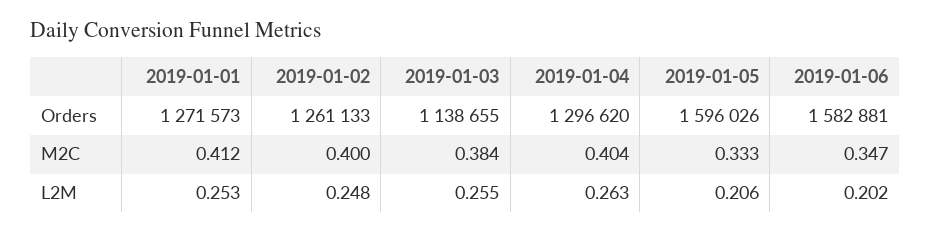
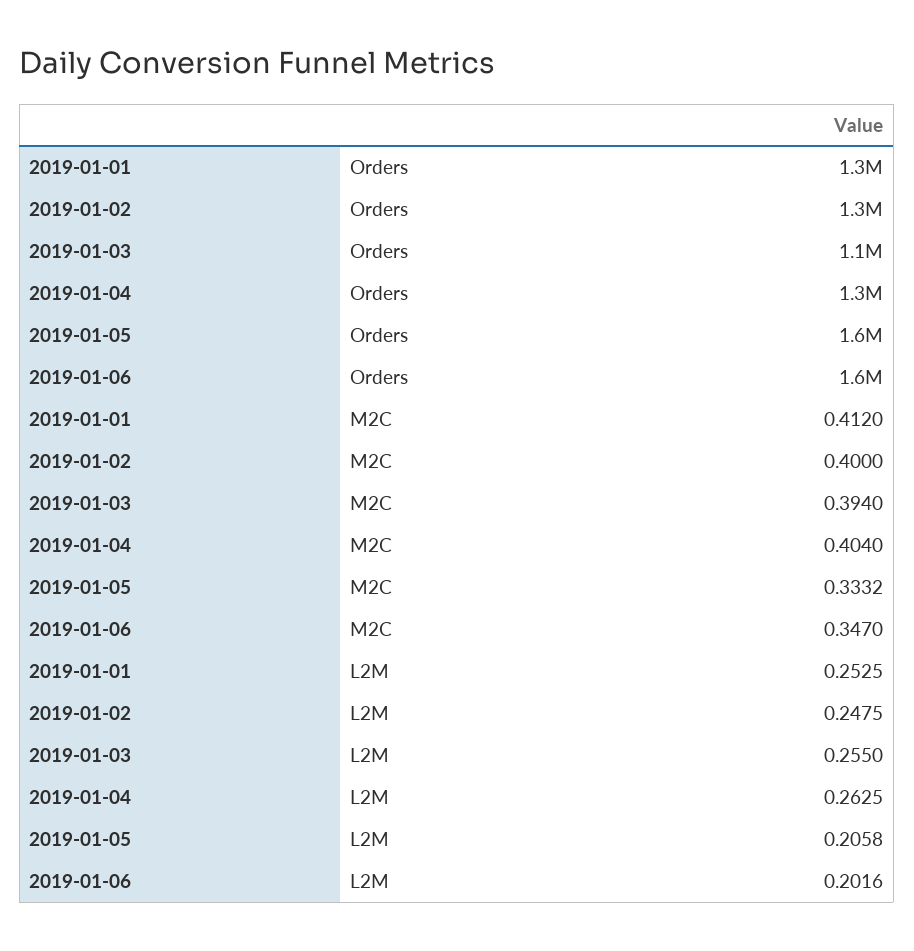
2019-01-03, M2C: 0.384 -> 0.394

